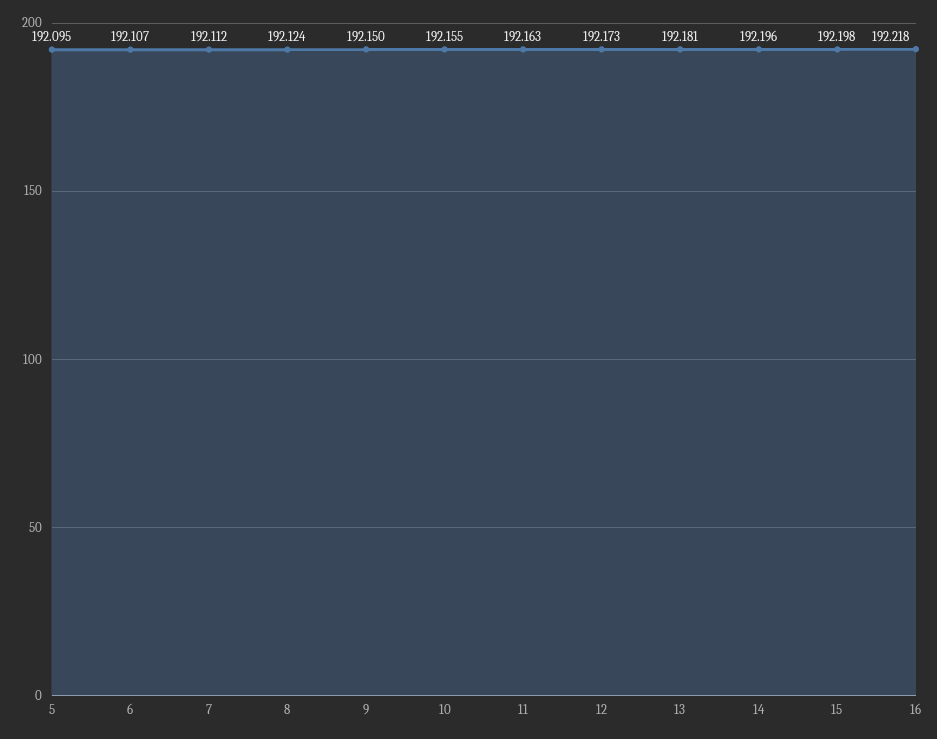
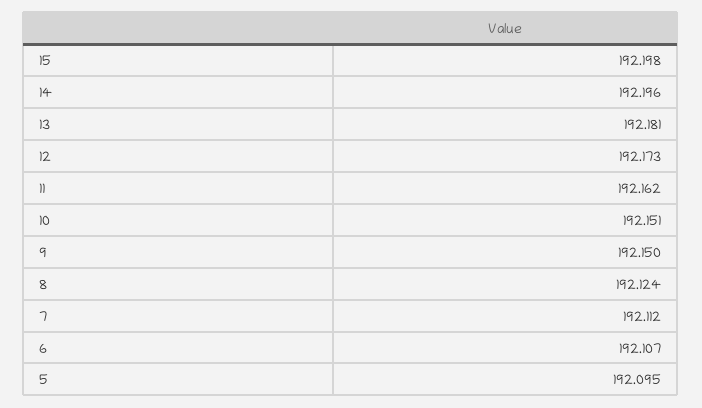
10: 192.155 -> 192.151
11: 192.163 -> 192.162
16: 192.218 -> none

